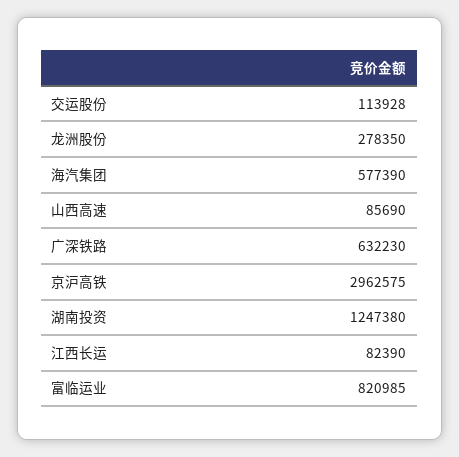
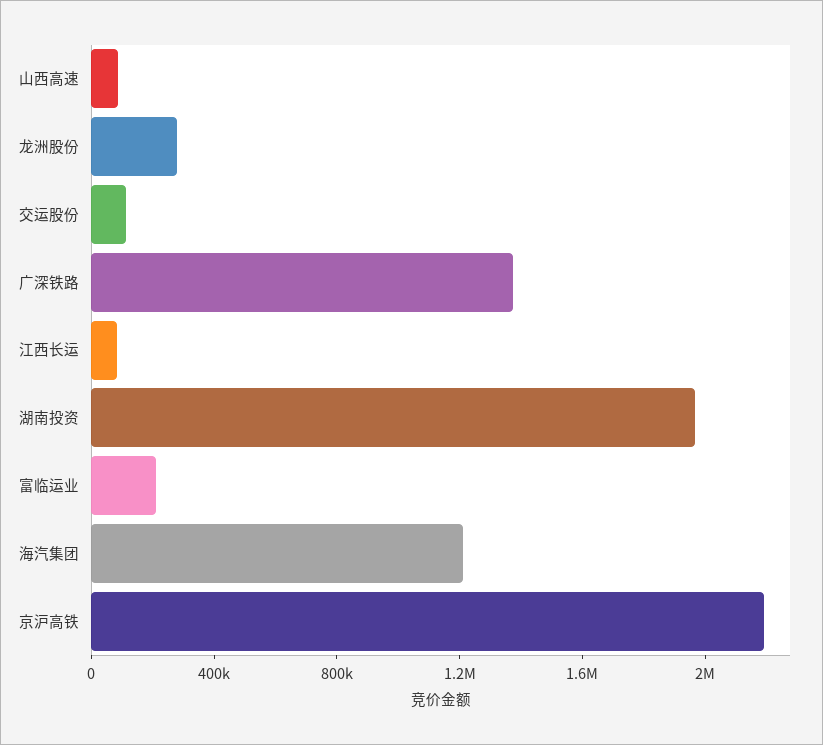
海汽集团: 577390 -> 1200000
广深铁路: 632230 -> 1400000
京沪高铁: 2962575 -> 2200000
湖南投资: 1247380 -> 2000000
富临运业: 820985 -> 200000

